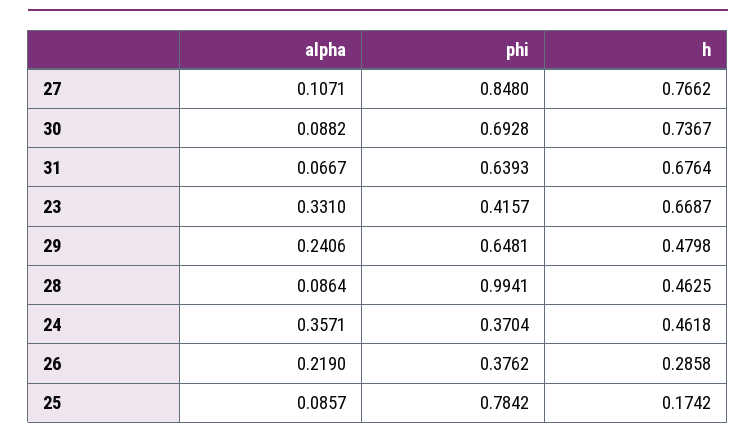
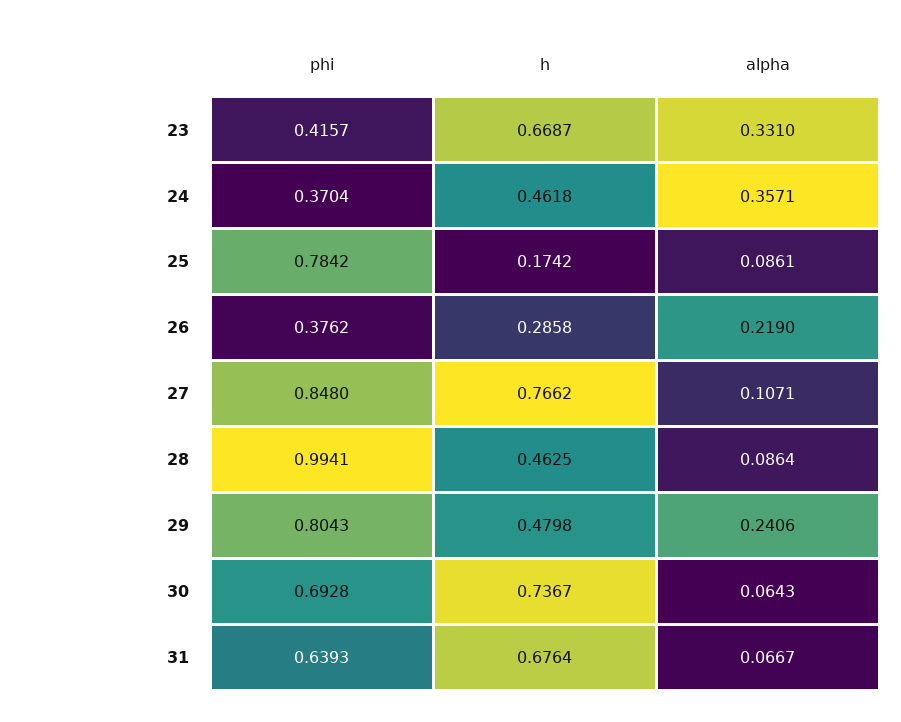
alpha, 30: 0.0882 -> 0.0643
phi, 29: 0.6481 -> 0.8043
alpha, 25: 0.0857 -> 0.0861

